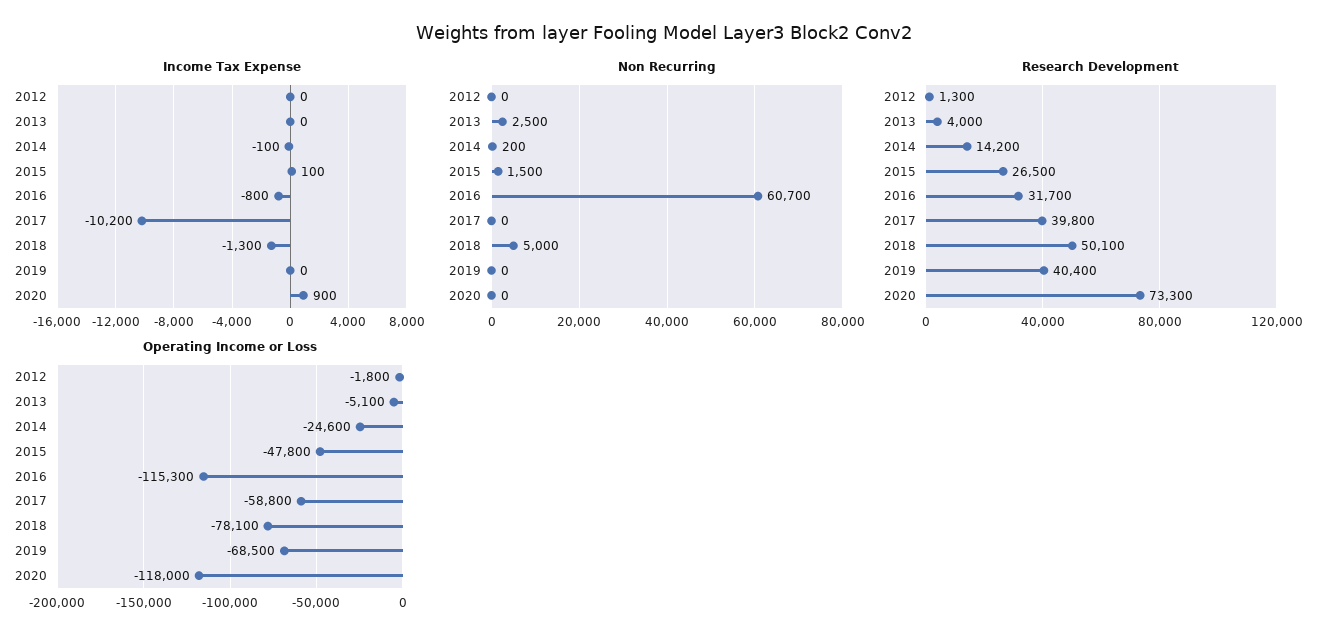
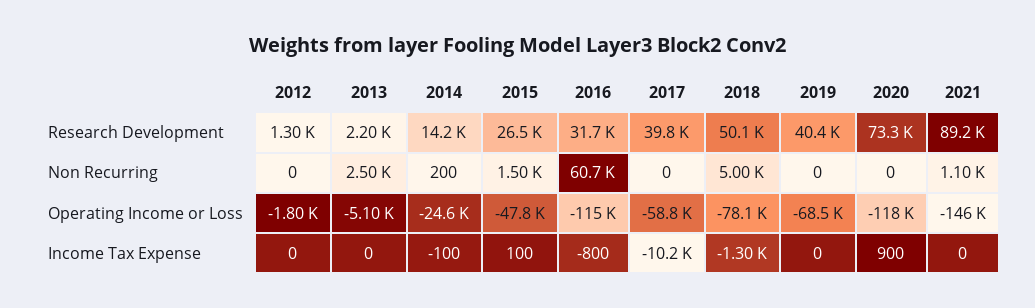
Research Development, 2013: 4000 -> 2200
Research Development, 2021: none -> 89200
Non Recurring, 2021: none -> 1100
Operating Income or Loss, 2021: none -> -146000
Income Tax Expense, 2021: none -> 0

